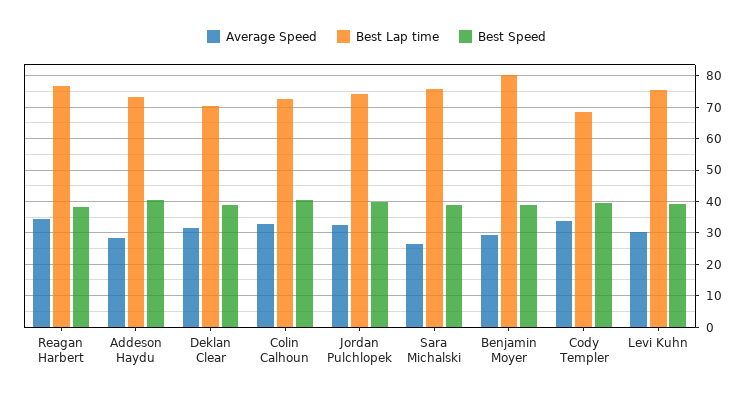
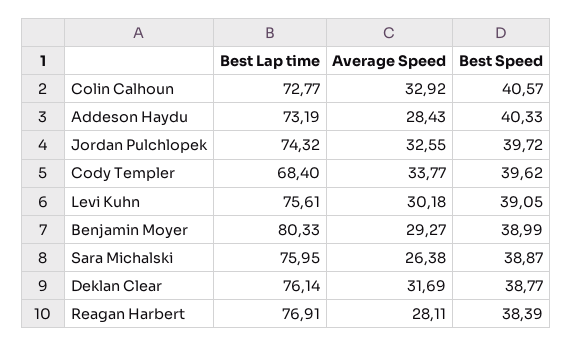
Average Speed, Reagan Harbert: 34 -> 28.11
Best Lap time, Deklan Clear: 70 -> 76.14

